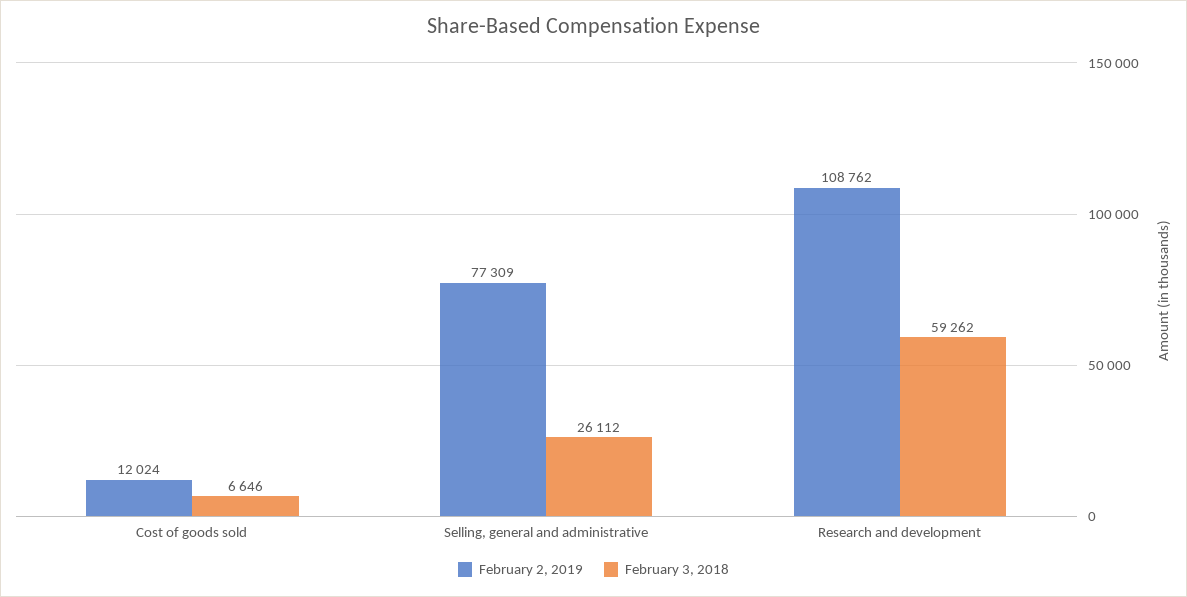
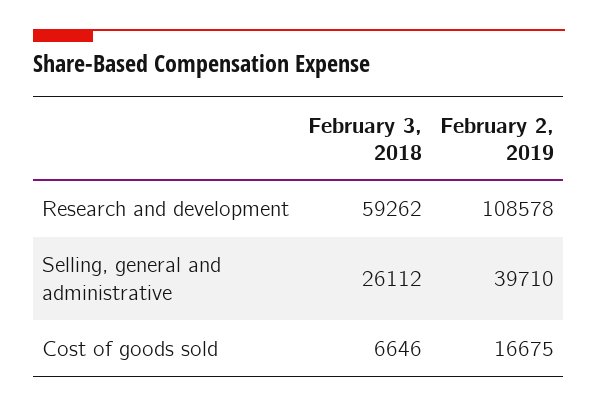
February 2, 2019, Cost of goods sold: 12024 -> 16675
February 2, 2019, Selling, general and administrative: 77309 -> 39710
February 2, 2019, Research and development: 108762 -> 108578

